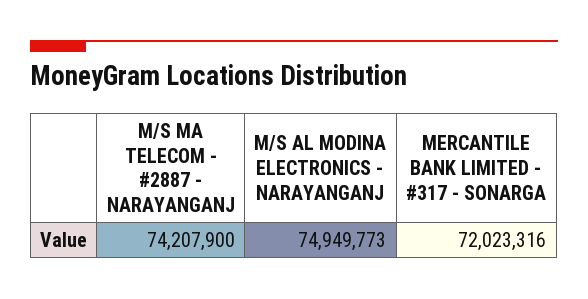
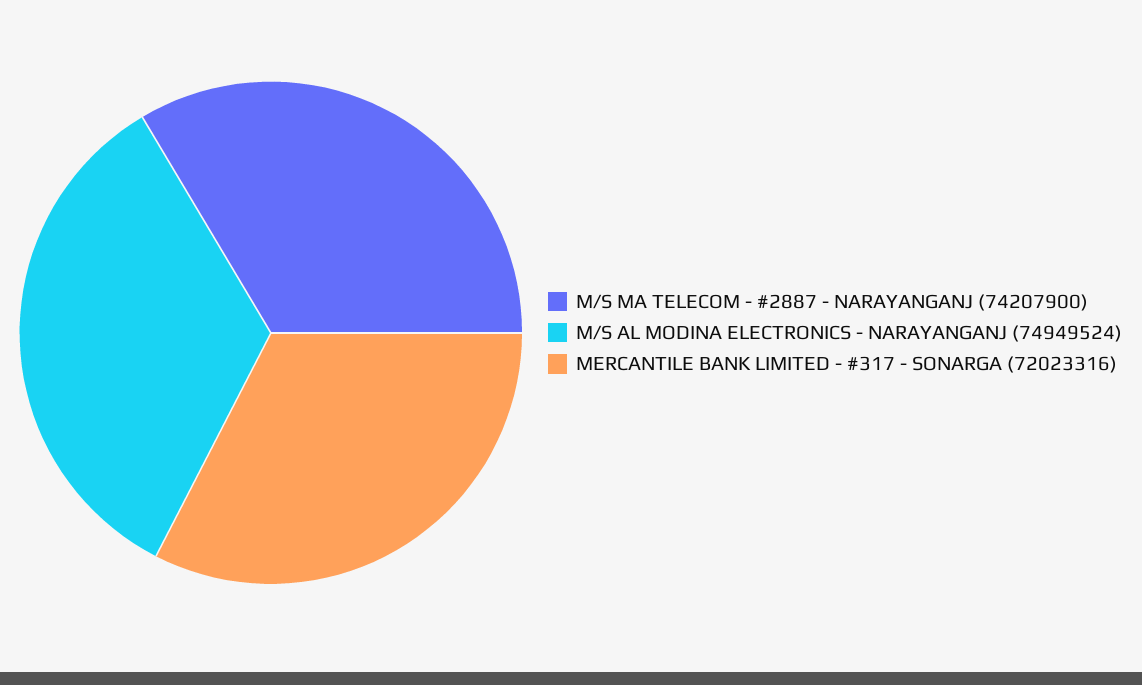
M/S AL MODINA ELECTRONICS - NARAYANGANJ: 74949773 -> 74949524

